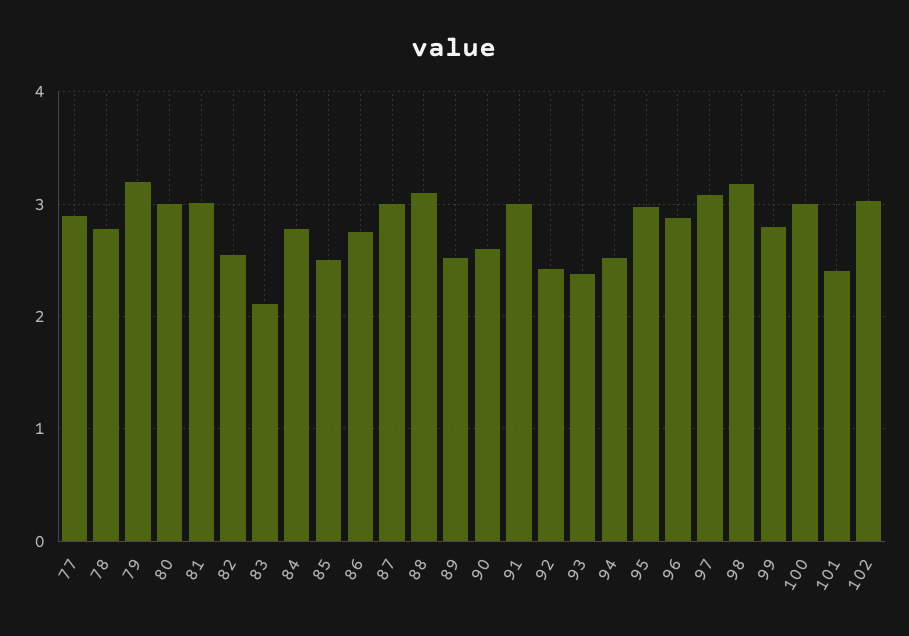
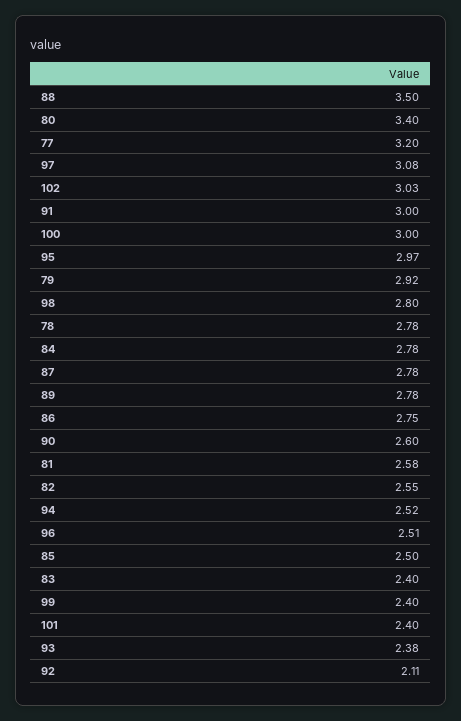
77: 2.9 -> 3.2
79: 3.2 -> 2.92
80: 3 -> 3.4
81: 3 -> 2.58
83: 2.1 -> 2.4
87: 3 -> 2.78
88: 3.1 -> 3.5
89: 2.5 -> 2.78
92: 2.4 -> 2.11
96: 2.9 -> 2.51
98: 3.2 -> 2.8
99: 2.8 -> 2.4

